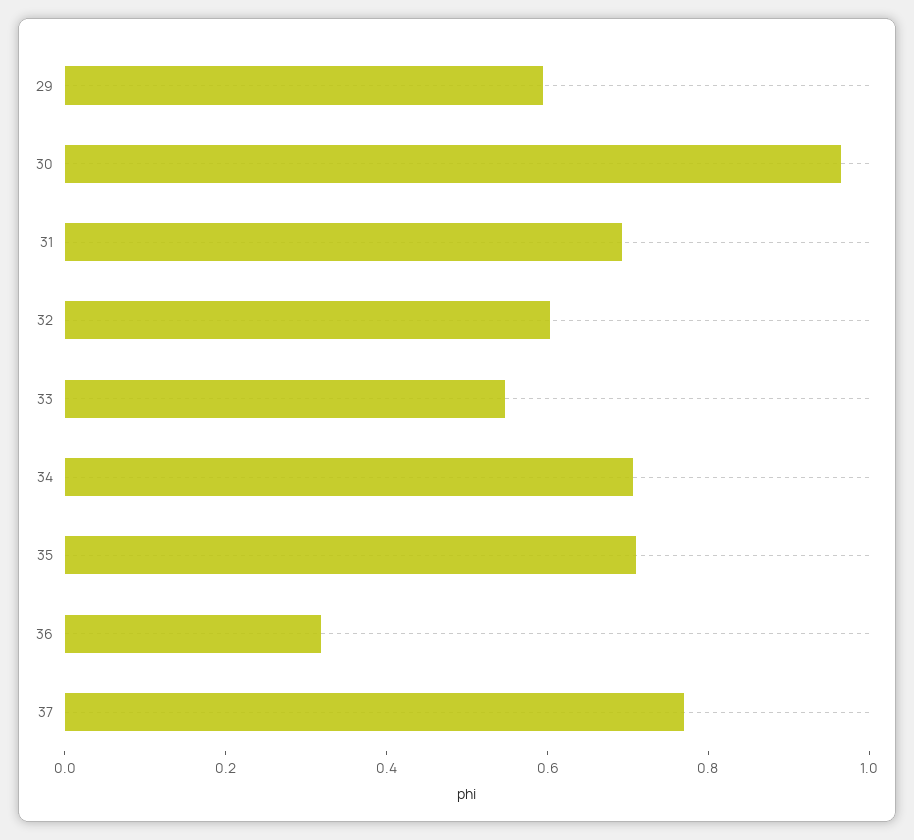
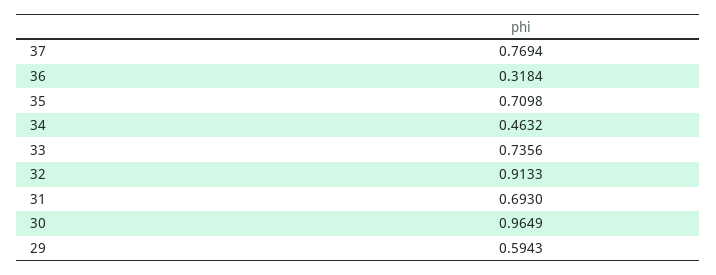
32: 0.6 -> 0.9133
33: 0.55 -> 0.7356
34: 0.7 -> 0.4632

